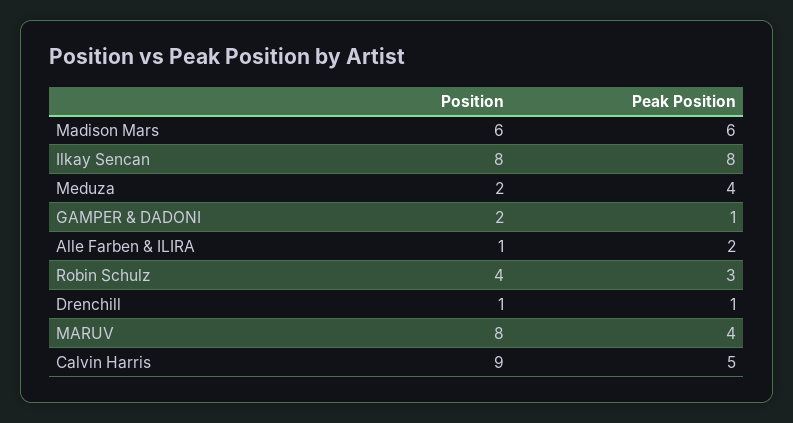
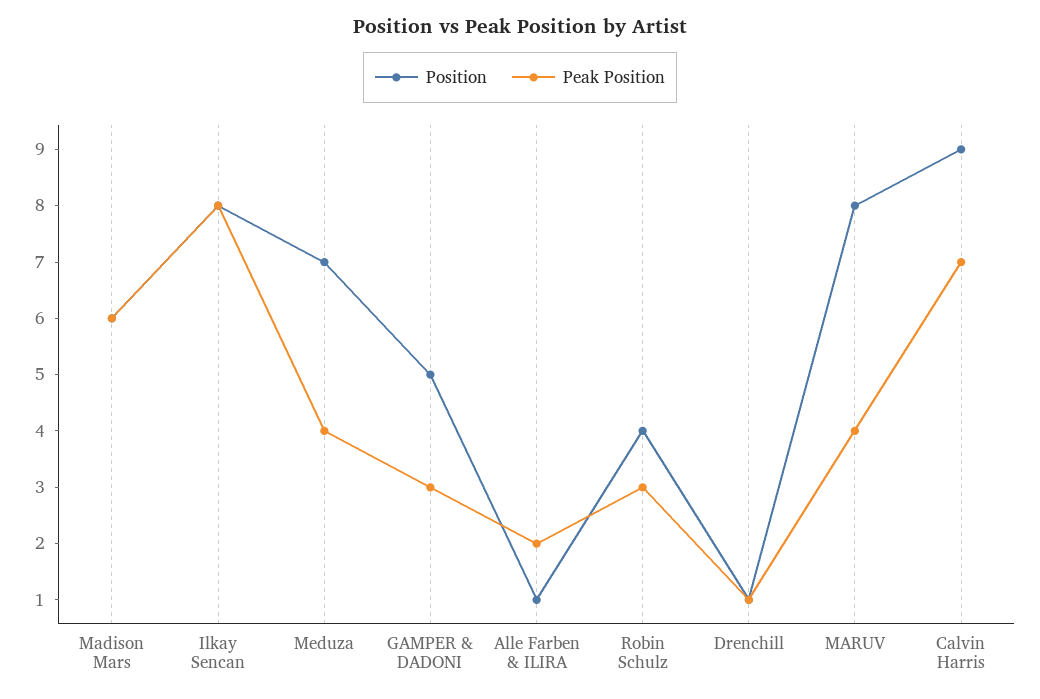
Position, Meduza: 2 -> 7
Position, GAMPER & DADONI: 2 -> 5
Peak Position, GAMPER & DADONI: 1 -> 3
Peak Position, Calvin Harris: 5 -> 7

